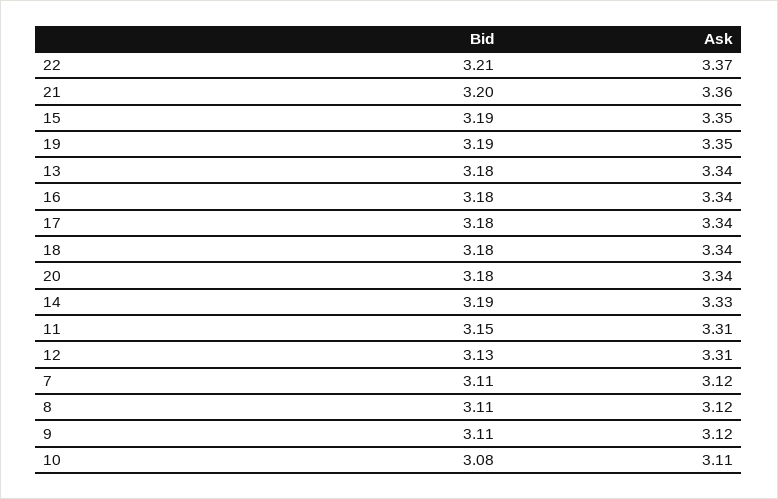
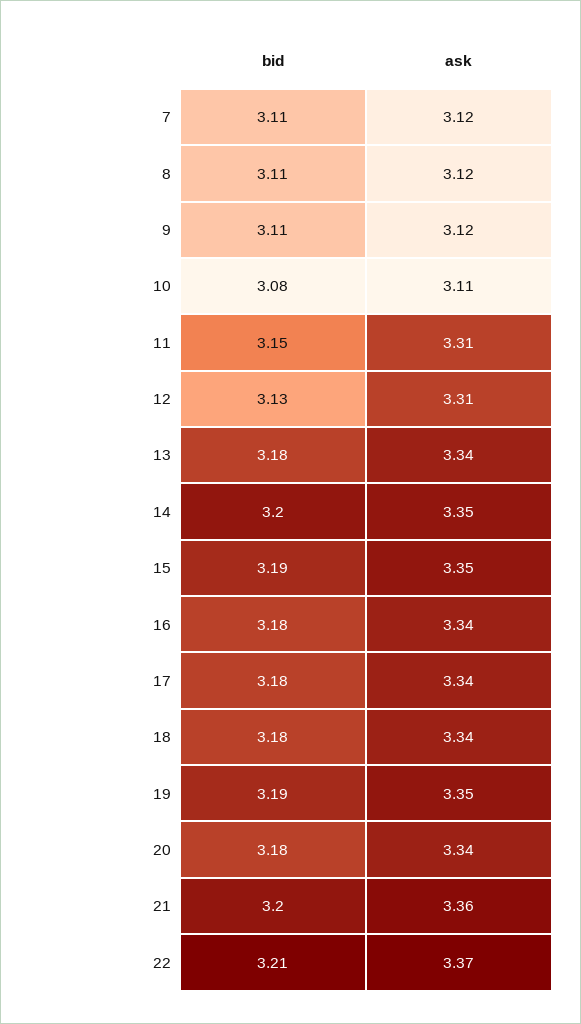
Bid, 14: 3.19 -> 3.2
Ask, 14: 3.33 -> 3.35

